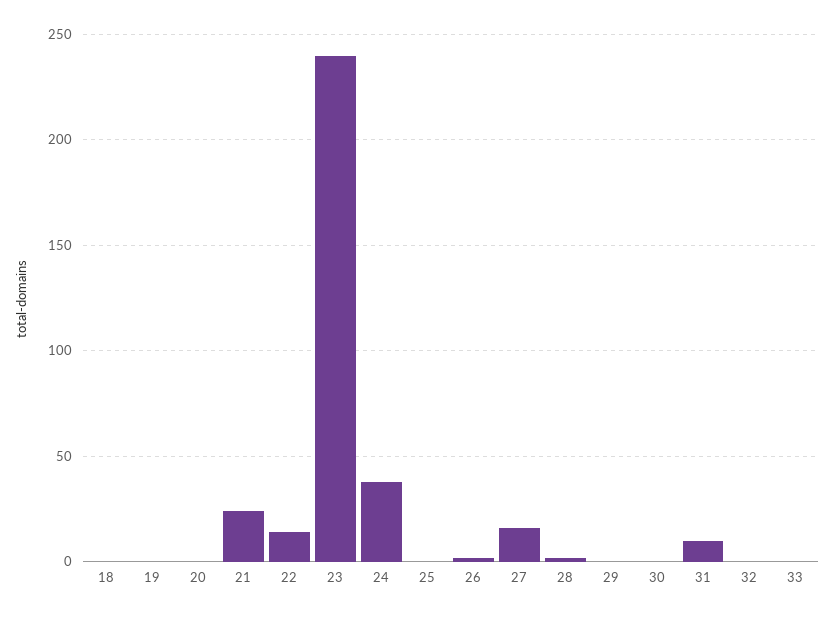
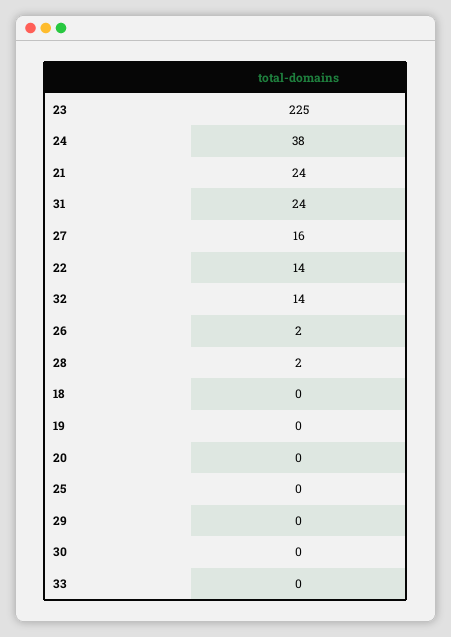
23: 240 -> 225
31: 10 -> 24
32: 0 -> 14

